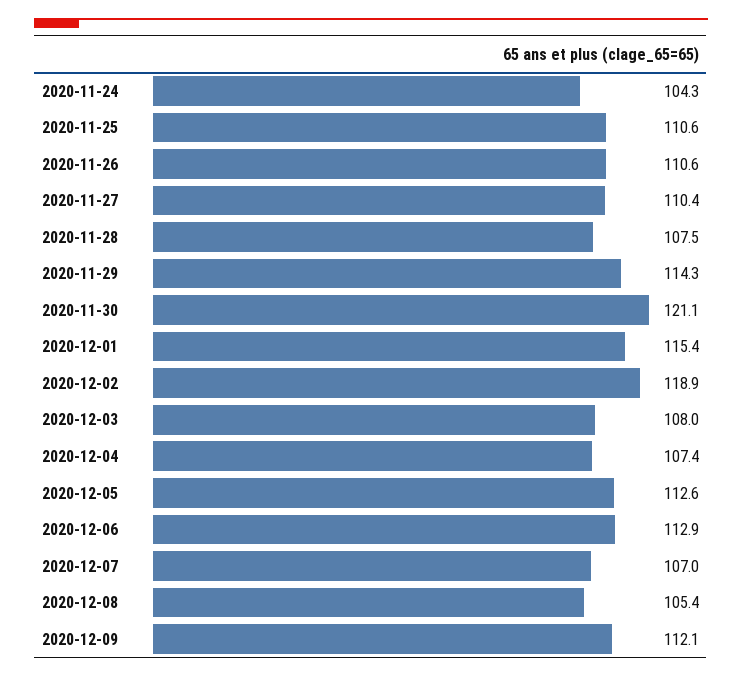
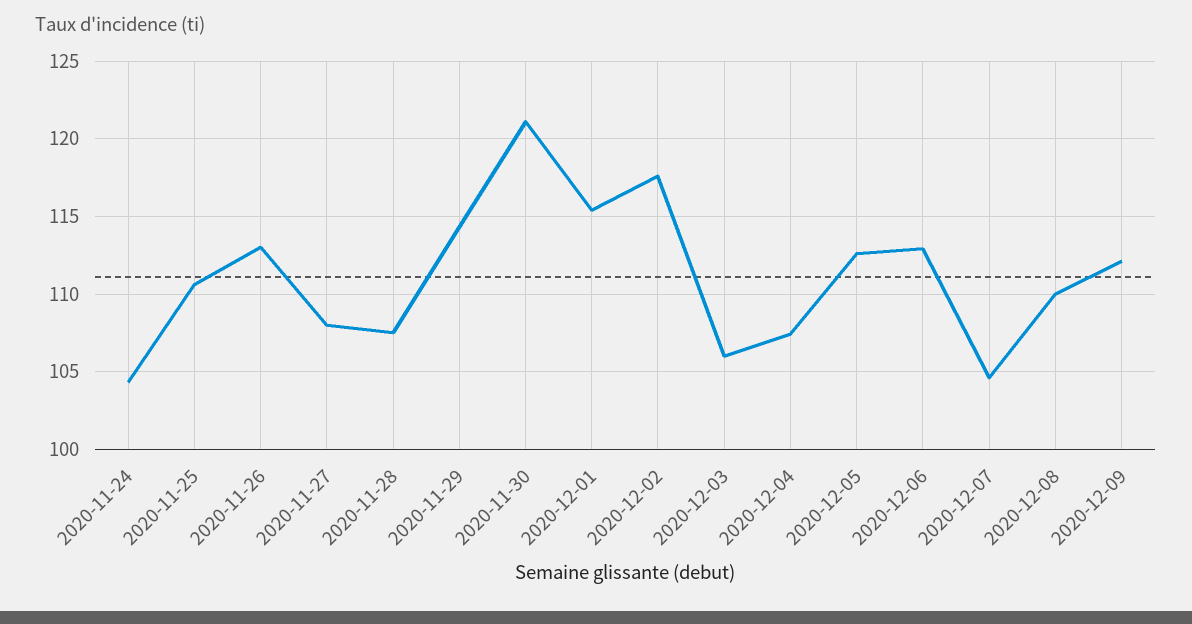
2020-11-26: 110.6 -> 113
2020-11-27: 110.4 -> 108
2020-12-02: 118.9 -> 117.5
2020-12-03: 108 -> 106
2020-12-07: 107 -> 104.5
2020-12-08: 105.4 -> 110

